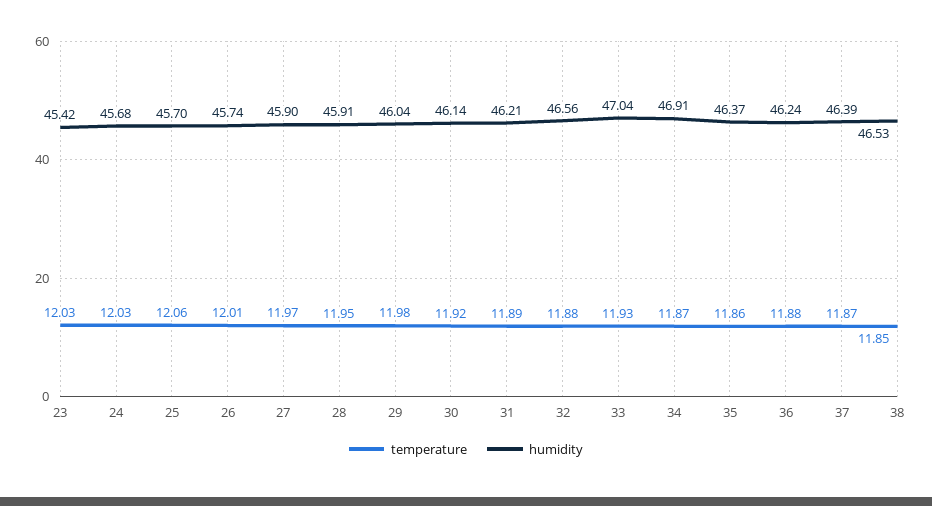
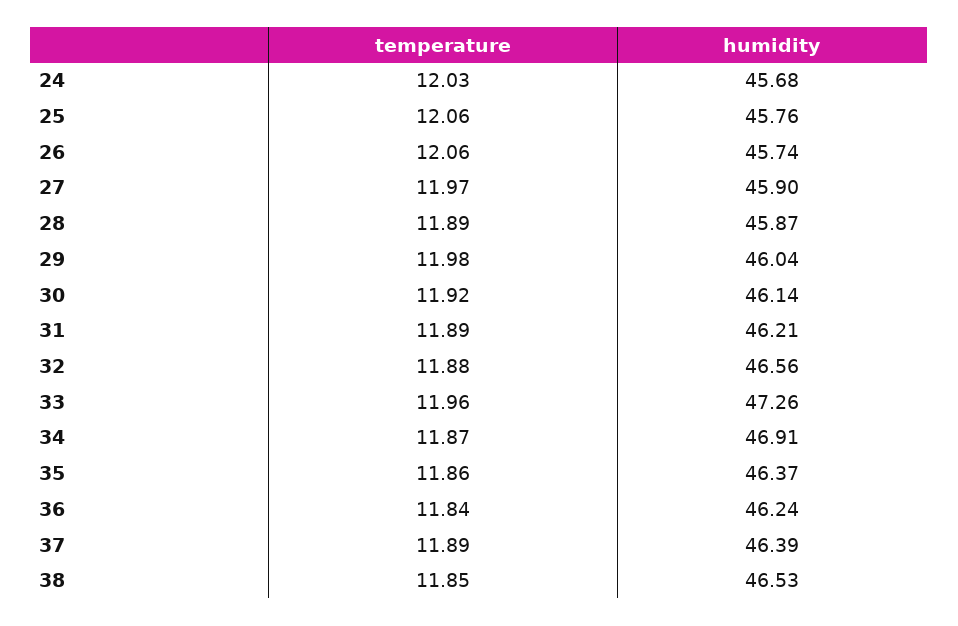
temperature, 23: 12.03 -> none
humidity, 23: 45.42 -> none
humidity, 25: 45.7 -> 45.76
temperature, 26: 12.01 -> 12.06
temperature, 28: 11.95 -> 11.89
humidity, 28: 45.91 -> 45.87
temperature, 33: 11.93 -> 11.96
humidity, 33: 47.04 -> 47.26
temperature, 36: 11.88 -> 11.84
temperature, 37: 11.87 -> 11.89

